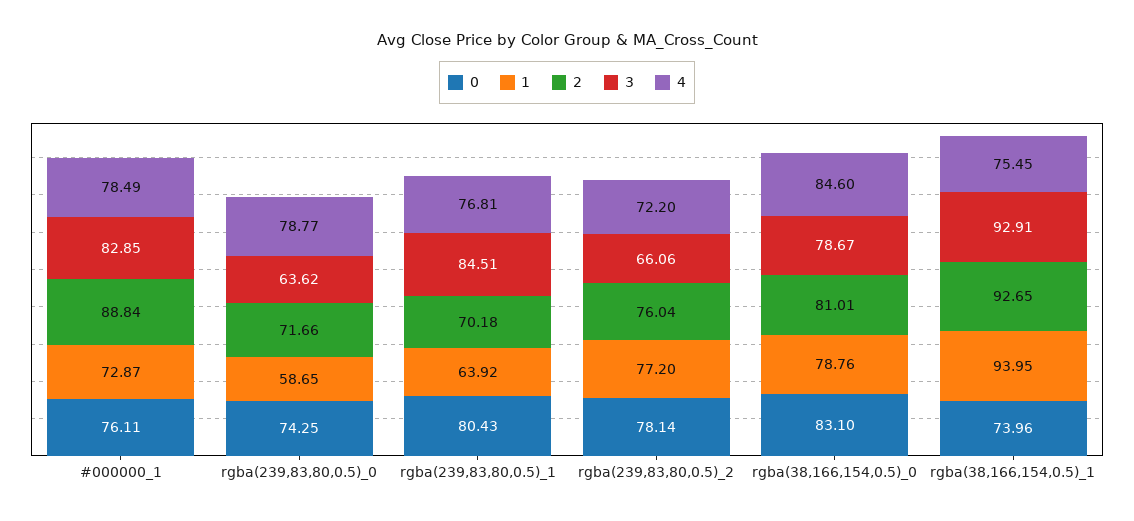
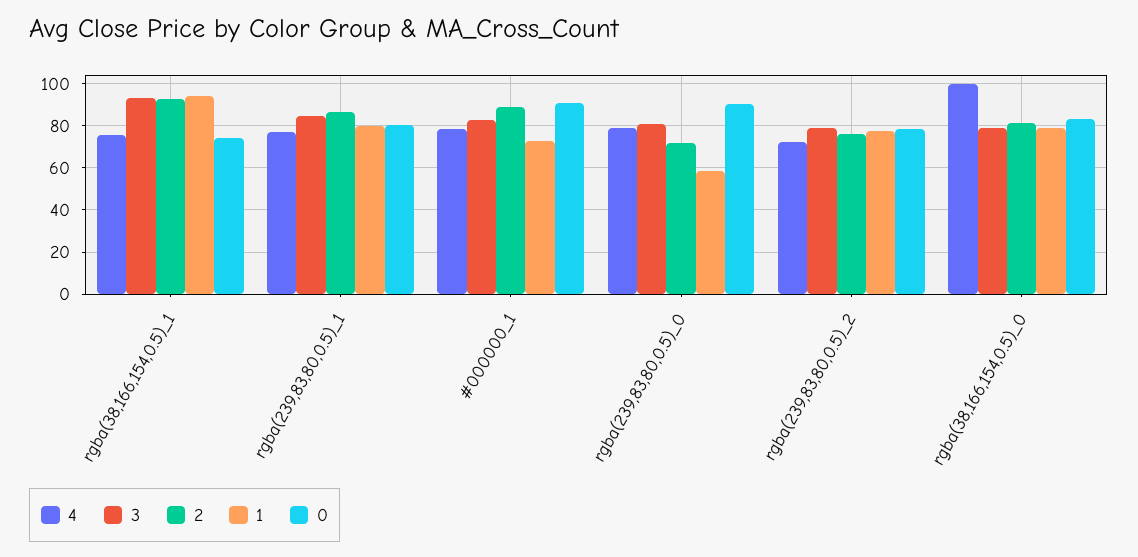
0, #000000_1: 76.11 -> 90
0, rgba(239,83,80,0.5)_0: 74.25 -> 90
3, rgba(239,83,80,0.5)_0: 63.62 -> 80
1, rgba(239,83,80,0.5)_1: 63.92 -> 80
2, rgba(239,83,80,0.5)_1: 70.18 -> 85
3, rgba(239,83,80,0.5)_2: 66.06 -> 80
4, rgba(38,166,154,0.5)_0: 84.6 -> 100

